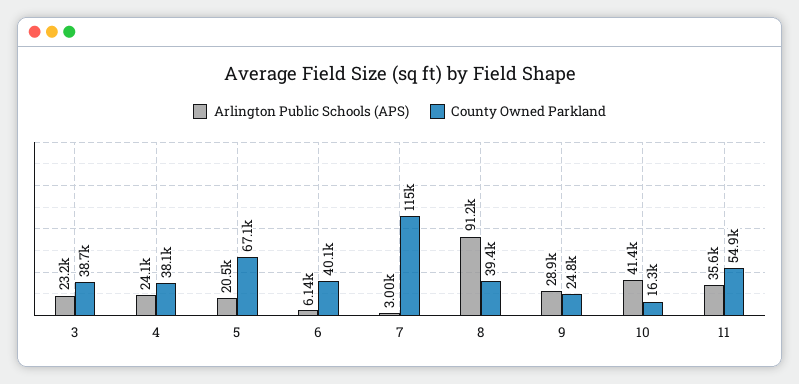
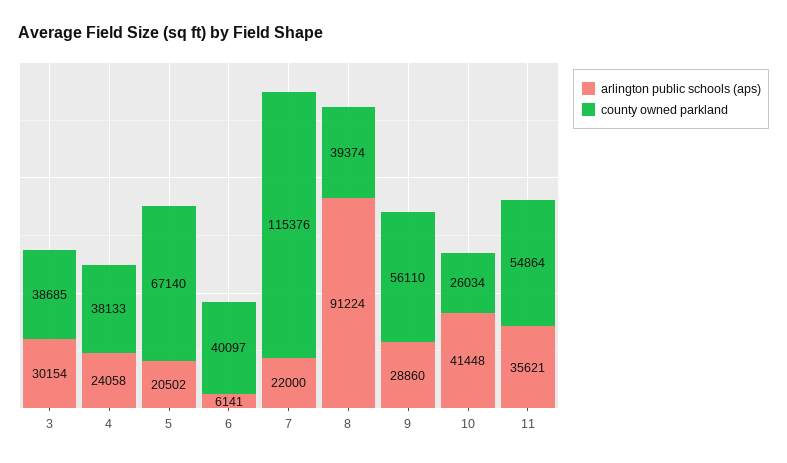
Arlington Public Schools (APS), 3: 23200 -> 30154
Arlington Public Schools (APS), 7: 3000 -> 22000
County Owned Parkland, 9: 24800 -> 56110
County Owned Parkland, 10: 16300 -> 26034

